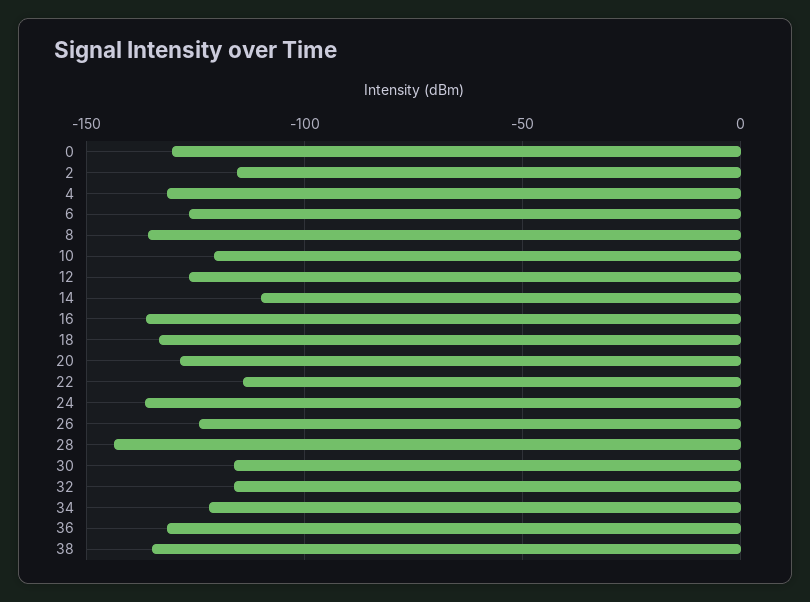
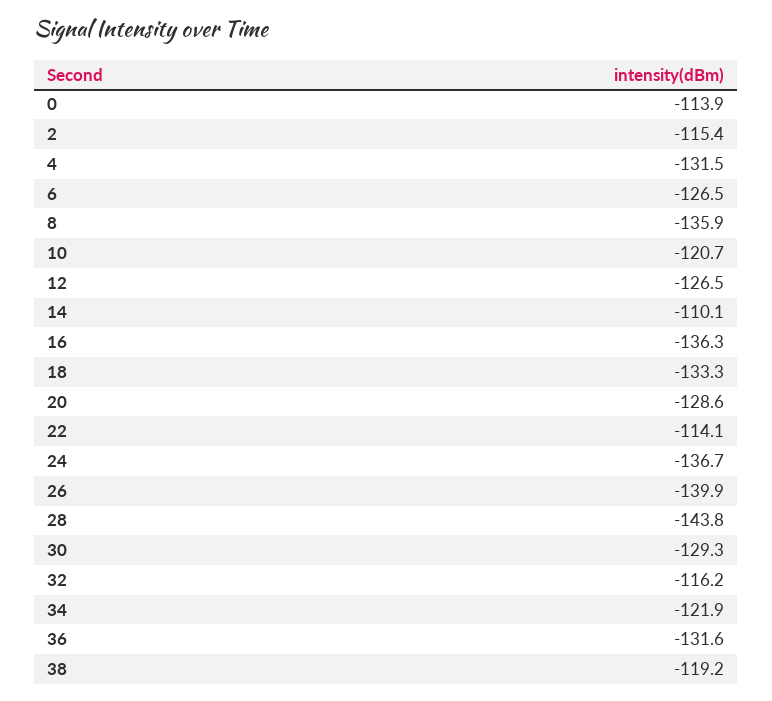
0: -130 -> -113.9
26: -125 -> -139.9
30: -115 -> -129.3
38: -135 -> -119.2

